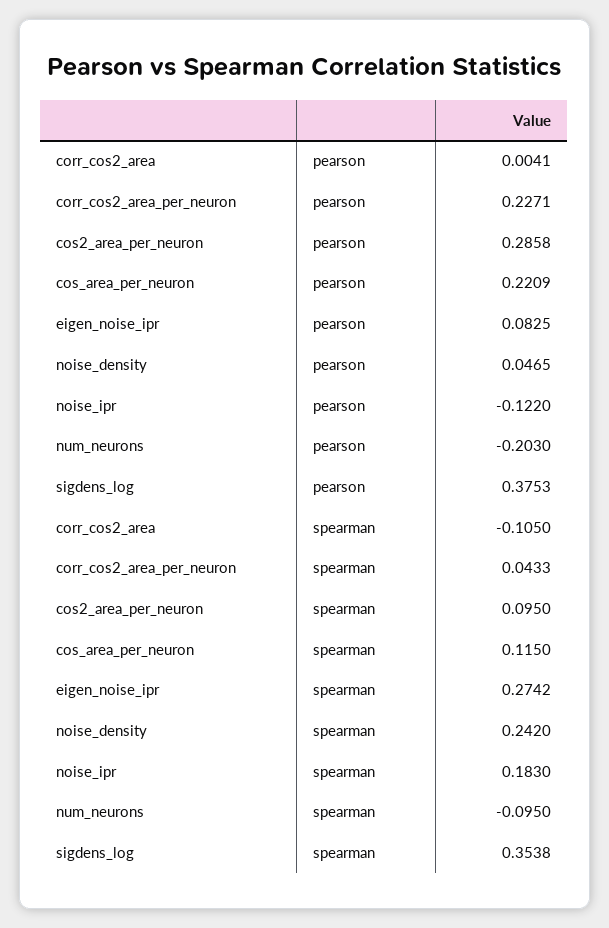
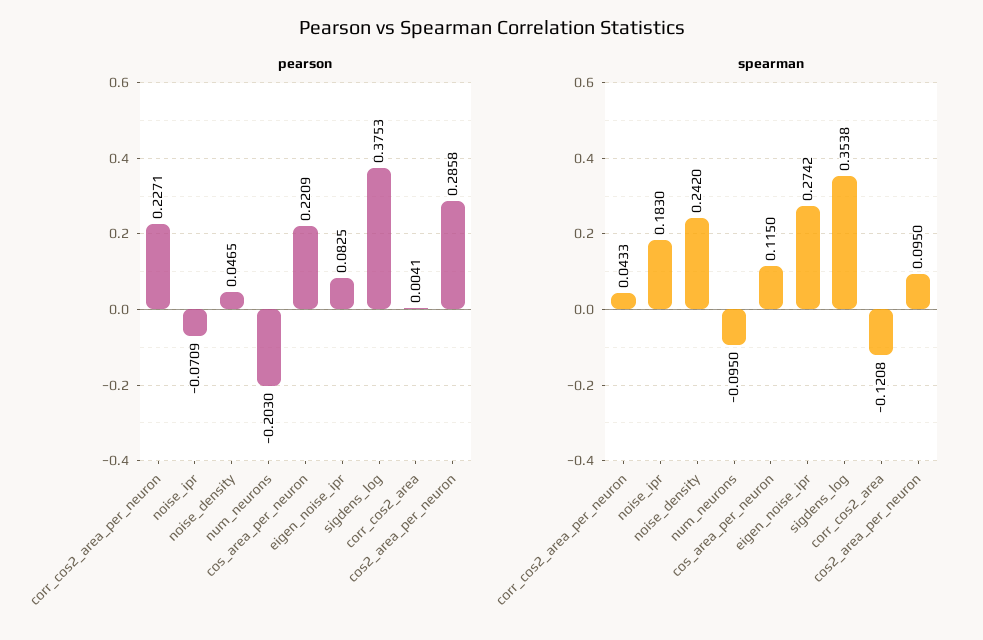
pearson, noise_ipr: -0.122 -> -0.0709
spearman, corr_cos2_area: -0.105 -> -0.1208

